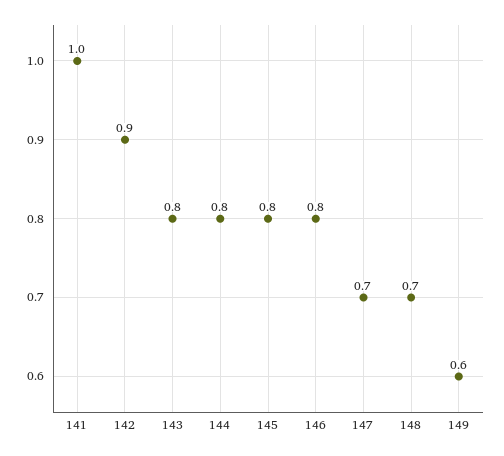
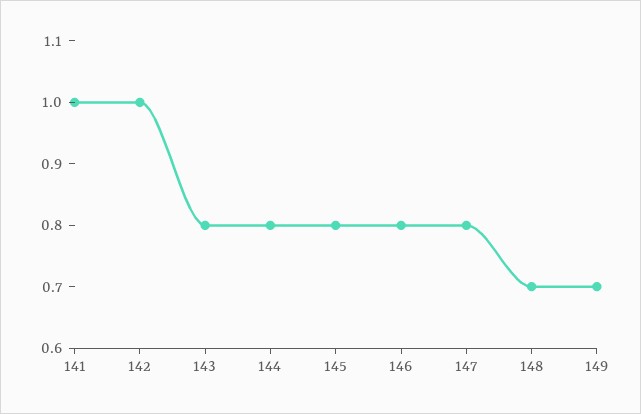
142: 0.9 -> 1
147: 0.7 -> 0.8
149: 0.6 -> 0.7

